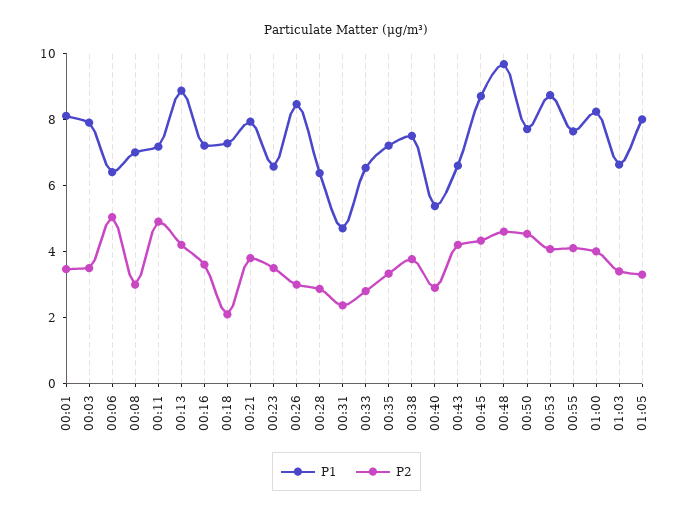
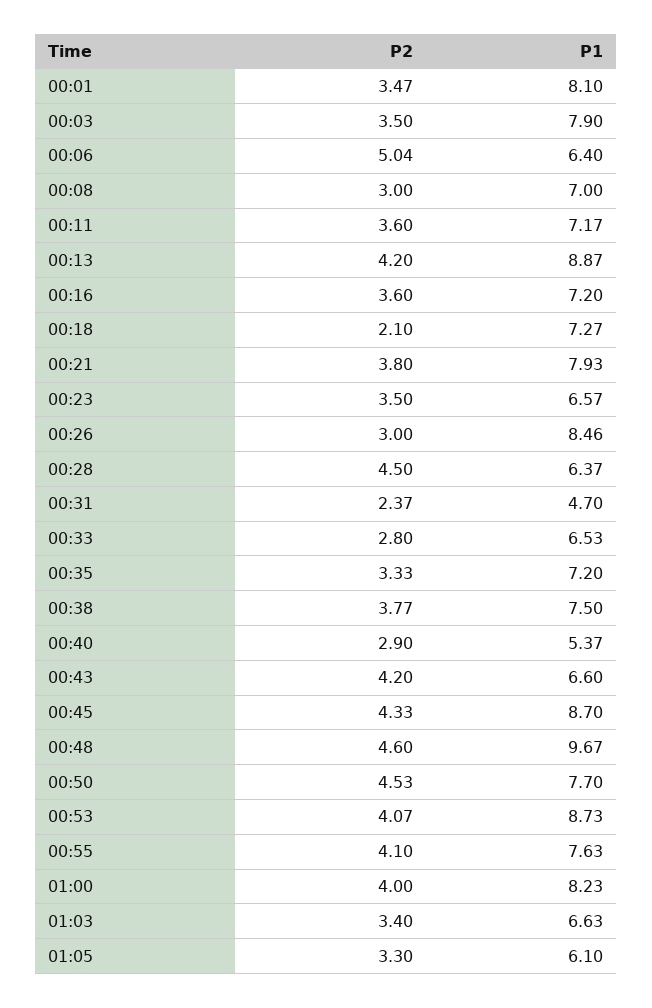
P2, 00:11: 5 -> 3.6
P2, 00:28: 3 -> 4.5
P1, 01:05: 8 -> 6.1

